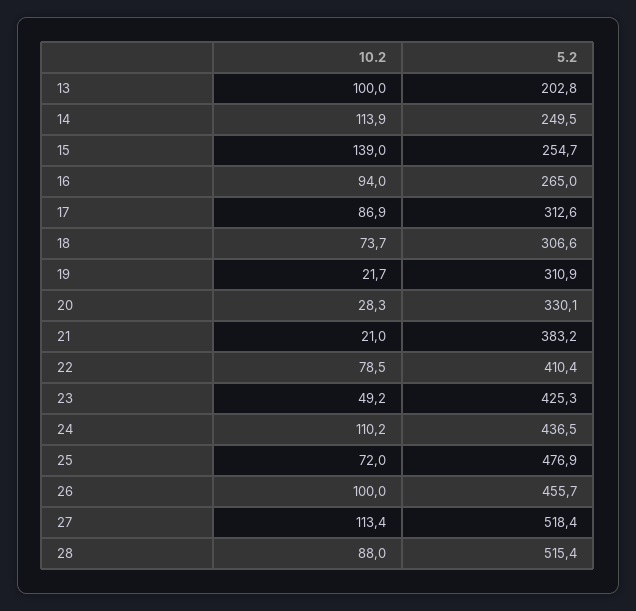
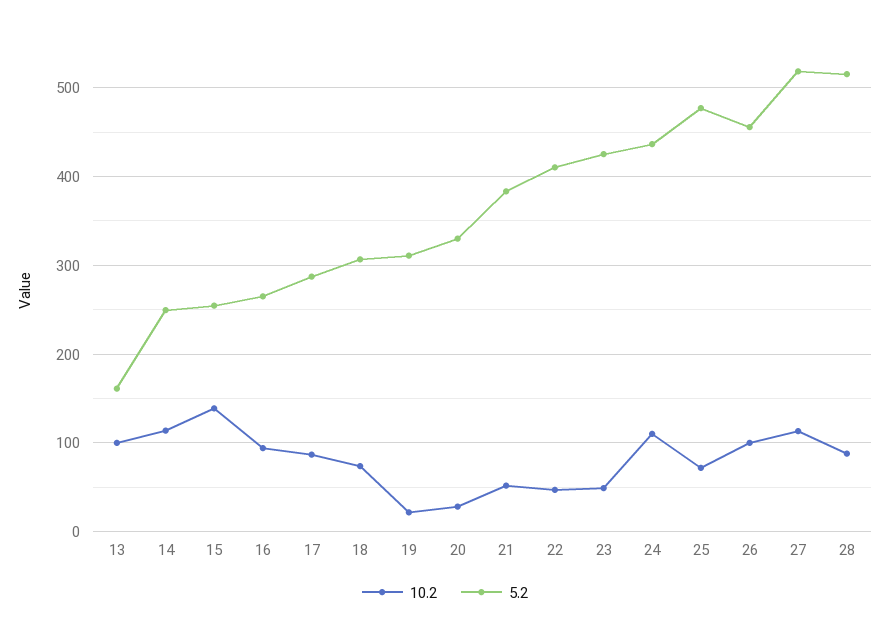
5.2, 13: 202.8 -> 160
5.2, 17: 312.6 -> 290
10.2, 21: 21 -> 50
10.2, 22: 78.5 -> 50

